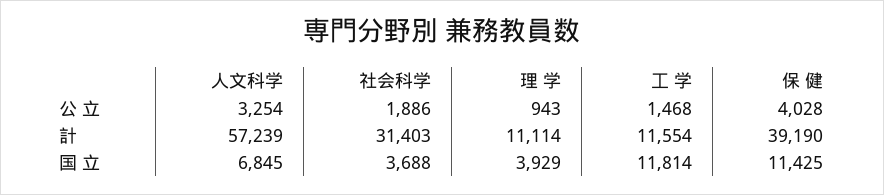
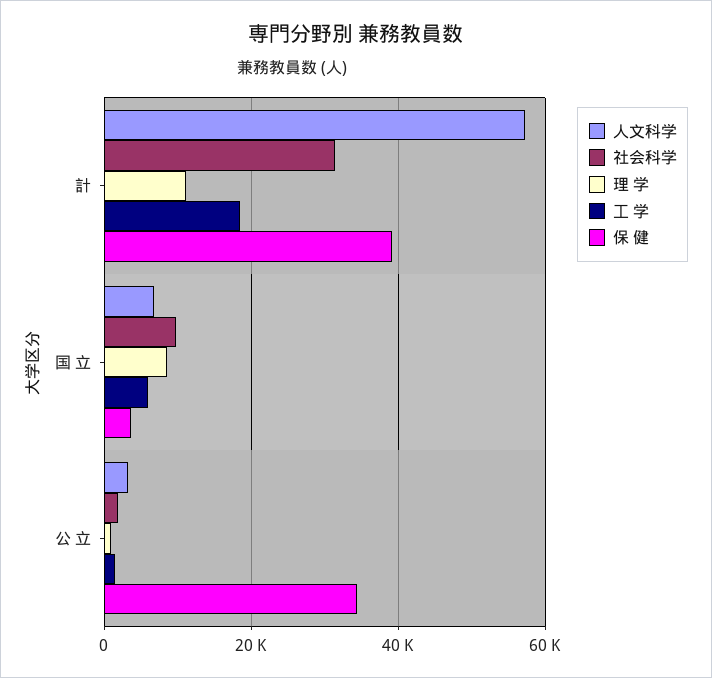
保 健, 公 立: 4028 -> 34000
工 学, 計: 11554 -> 18000
社会科学, 国 立: 3688 -> 10000
理 学, 国 立: 3929 -> 8000
工 学, 国 立: 11814 -> 6000
保 健, 国 立: 11425 -> 4000

